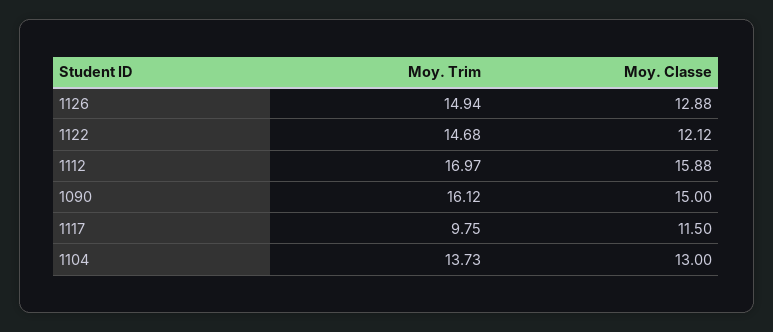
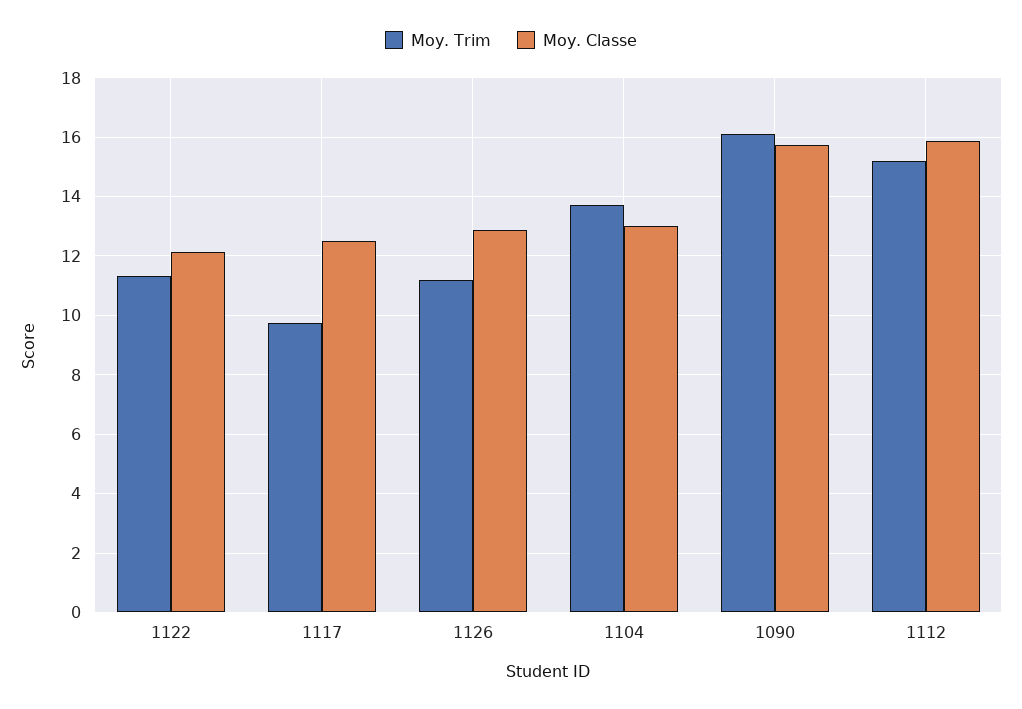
Moy. Trim, 1126: 14.94 -> 11.25
Moy. Trim, 1122: 14.68 -> 11.25
Moy. Trim, 1112: 16.97 -> 15.25
Moy. Classe, 1090: 15 -> 15.75
Moy. Classe, 1117: 11.5 -> 12.5

